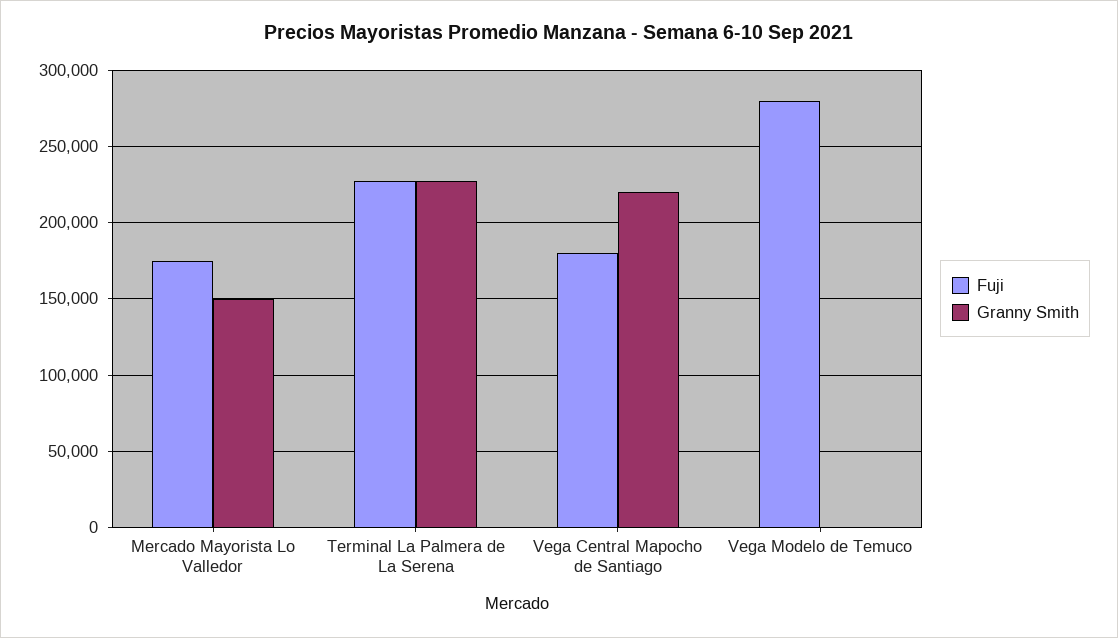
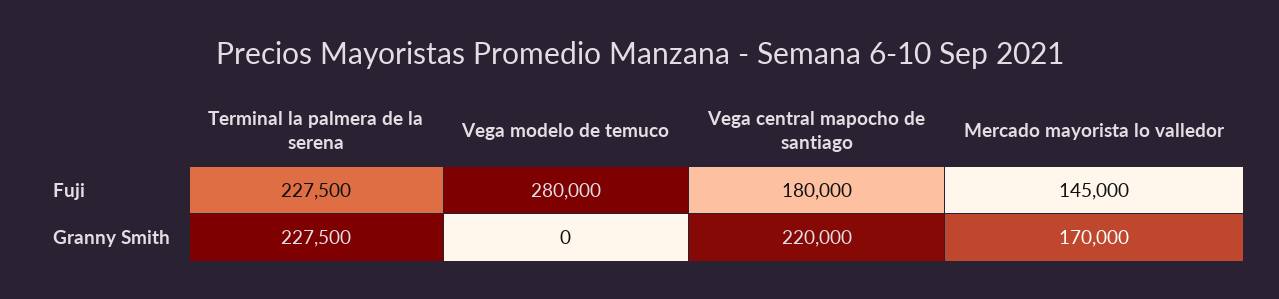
Fuji, Mercado Mayorista Lo Valledor: 175000 -> 145000
Granny Smith, Mercado Mayorista Lo Valledor: 150000 -> 170000

